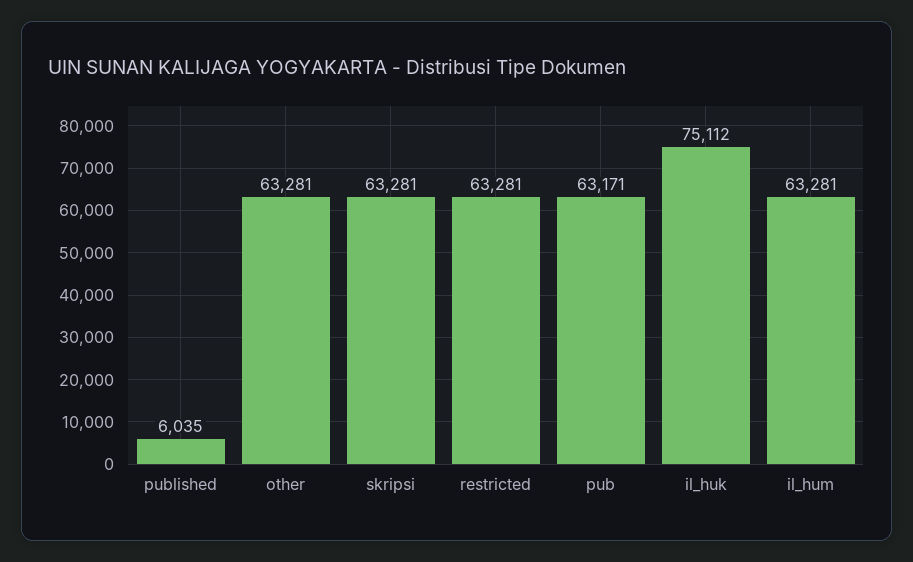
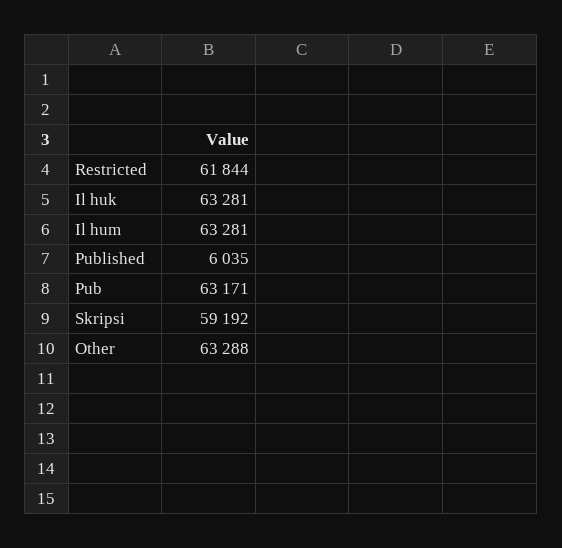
other: 63281 -> 63288
skripsi: 63281 -> 59192
restricted: 63281 -> 61844
il_huk: 75112 -> 63281

